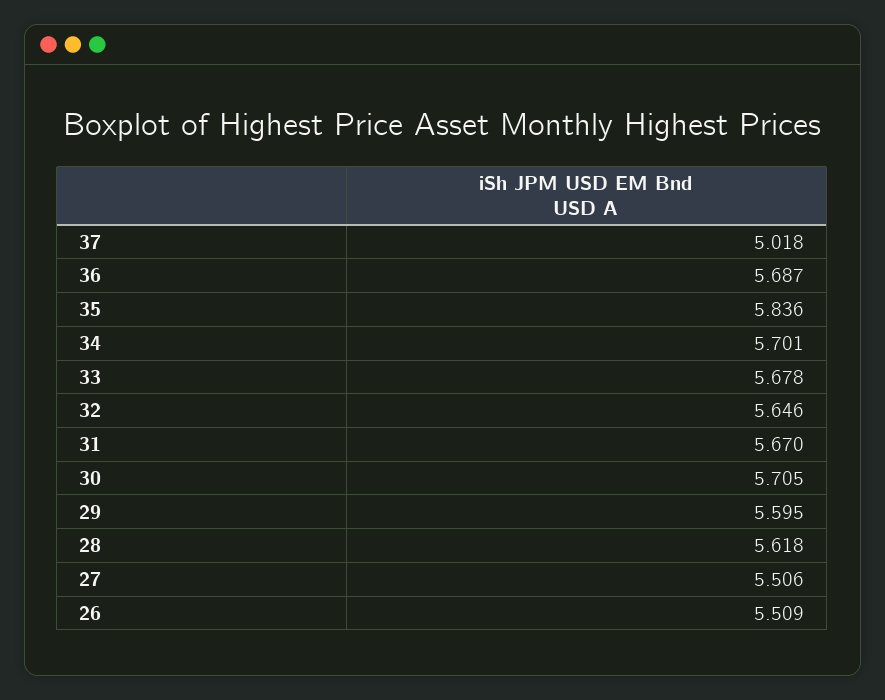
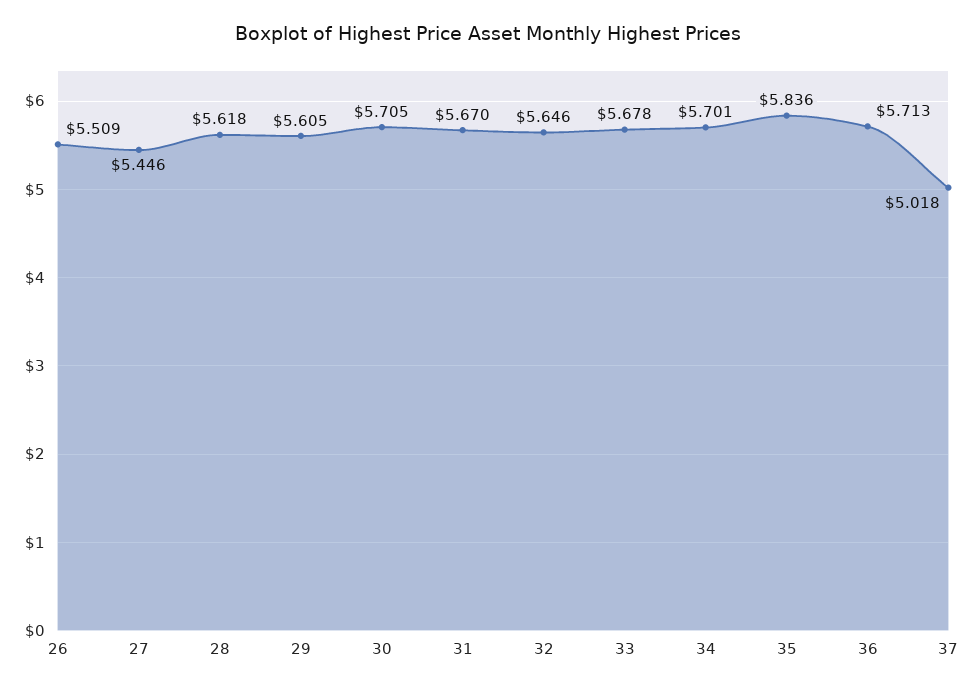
36: 5.687 -> 5.713
29: 5.595 -> 5.605
27: 5.506 -> 5.446

